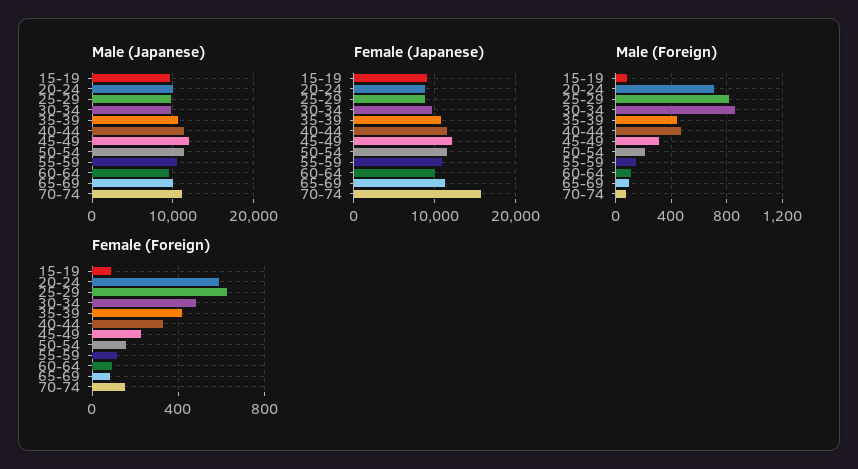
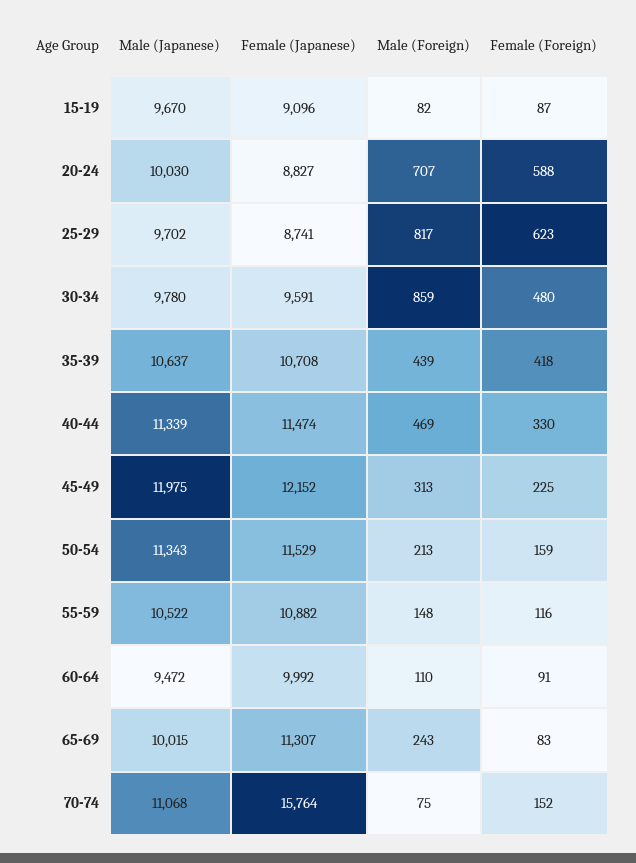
Male (Foreign), 65-69: 100 -> 243

